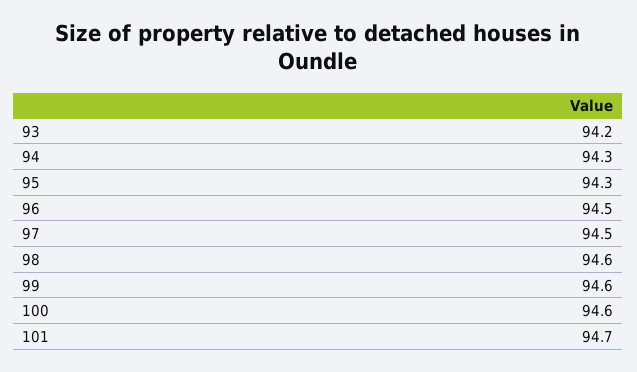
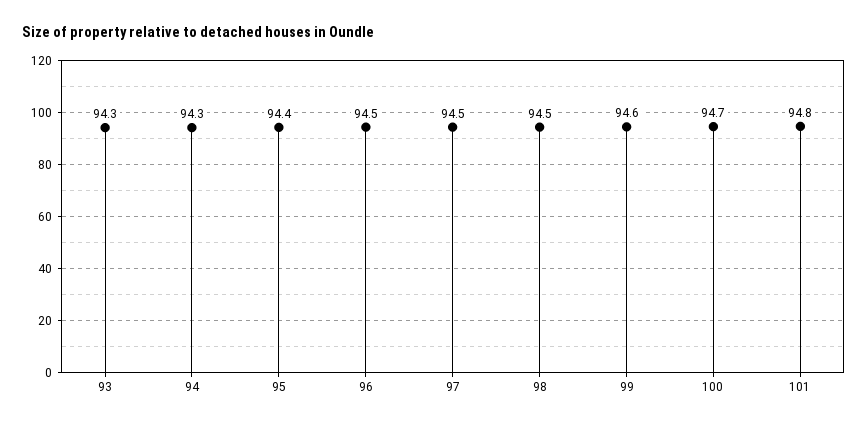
93: 94.2 -> 94.3
95: 94.3 -> 94.4
98: 94.6 -> 94.5
100: 94.6 -> 94.7
101: 94.7 -> 94.8

